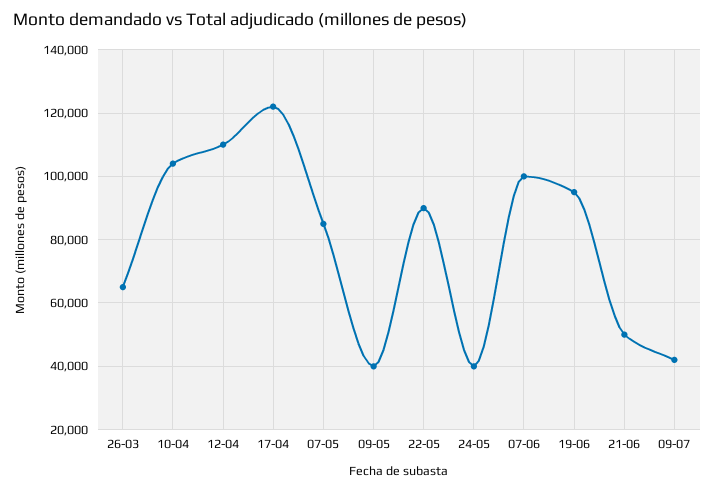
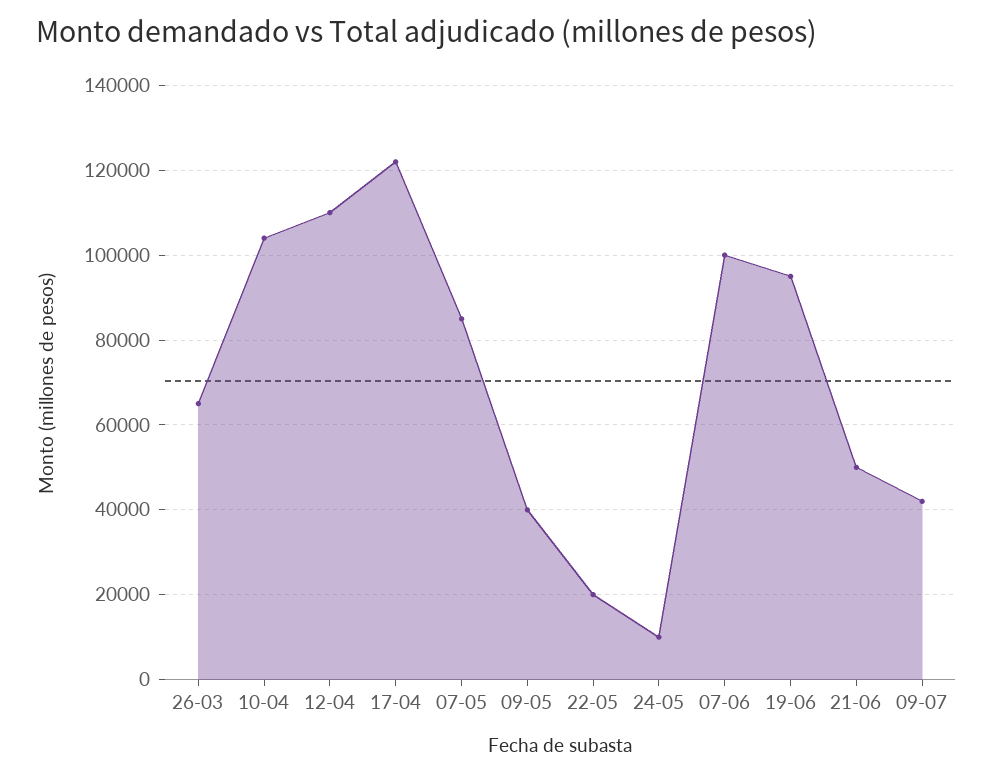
22-05: 90000 -> 20000
24-05: 40000 -> 10000

